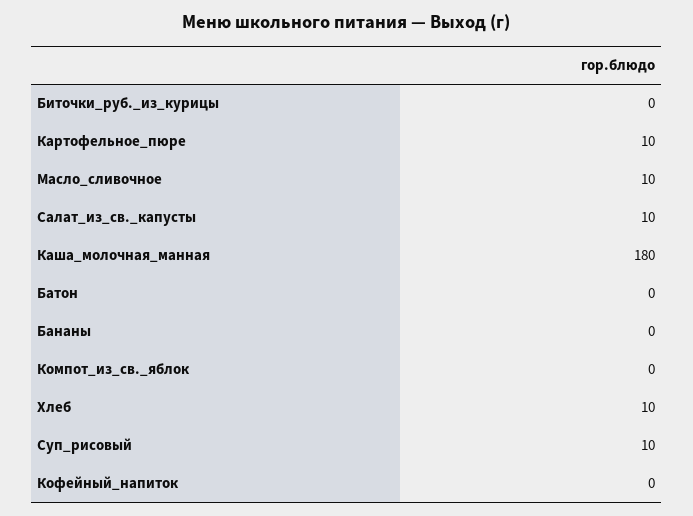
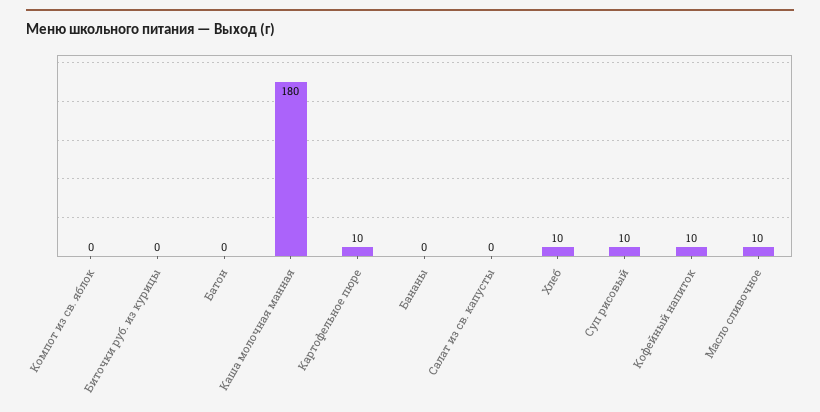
Салат_из_св._капусты: 10 -> 0
Кофейный_напиток: 0 -> 10

